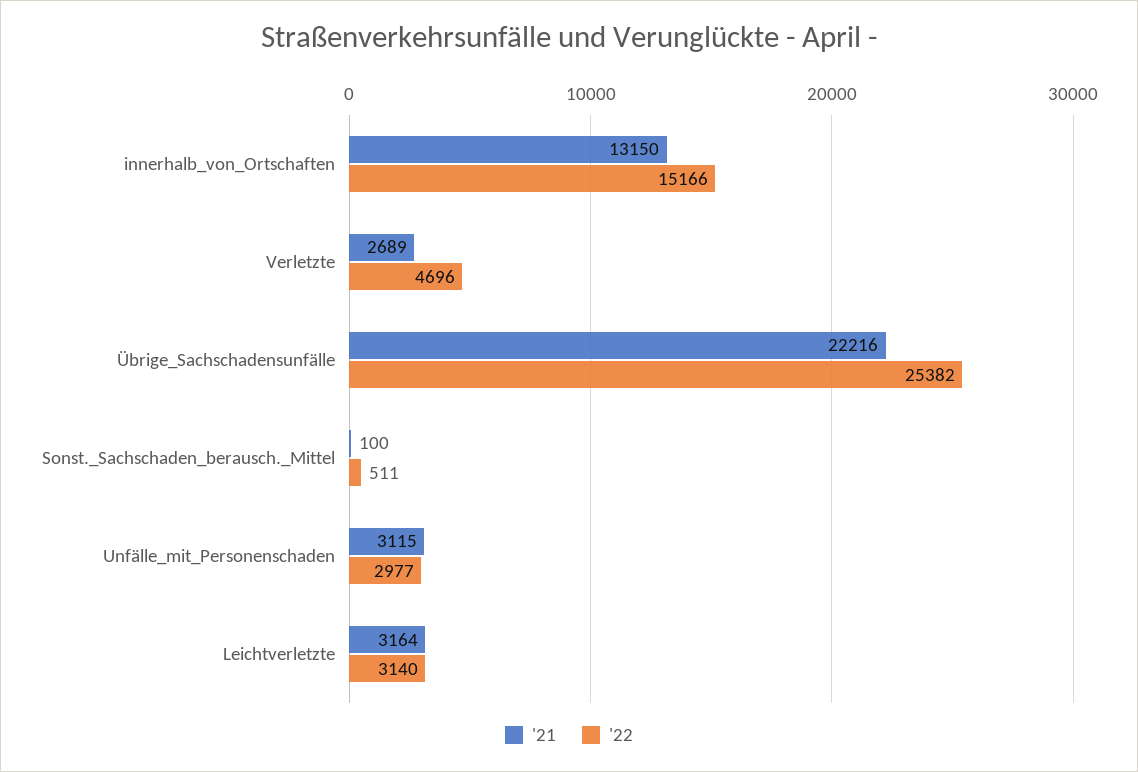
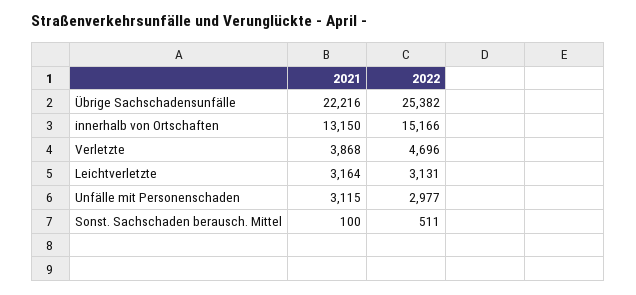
'21, Verletzte: 2689 -> 3868
'22, Leichtverletzte: 3140 -> 3131

